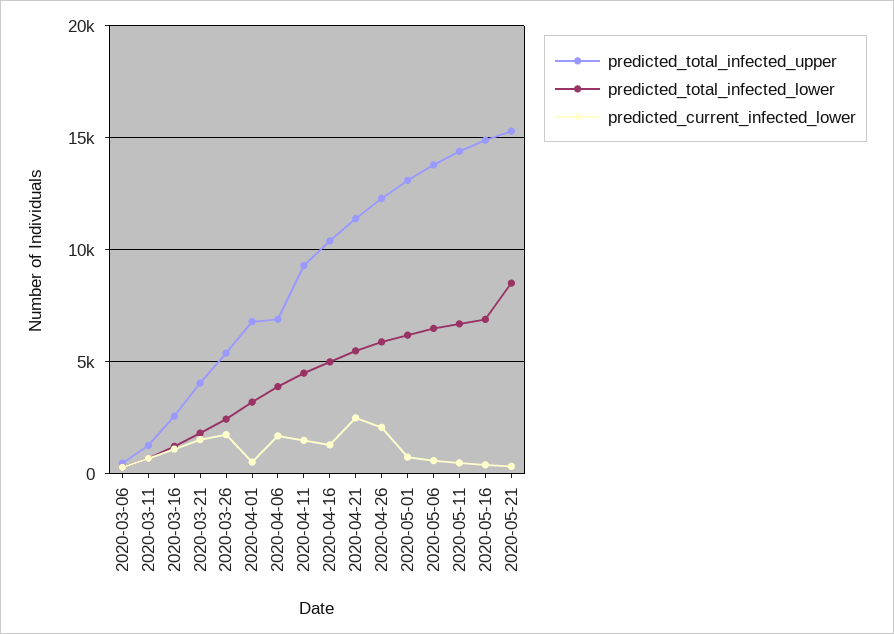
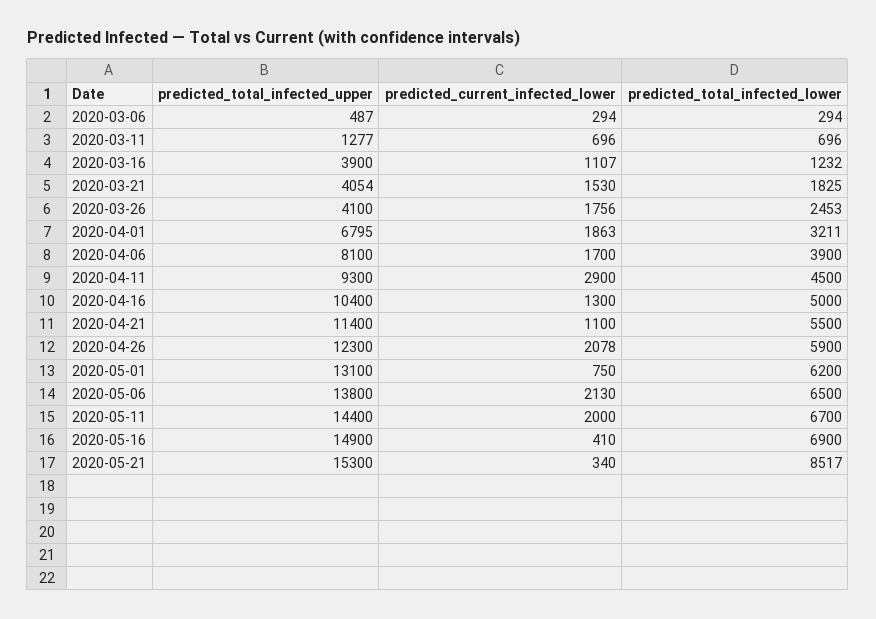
predicted_total_infected_upper, 2020-03-16: 2500 -> 3900
predicted_total_infected_upper, 2020-03-26: 5500 -> 4100
predicted_current_infected_lower, 2020-04-01: 500 -> 1863
predicted_total_infected_upper, 2020-04-06: 7000 -> 8100
predicted_current_infected_lower, 2020-04-11: 1500 -> 2900
predicted_current_infected_lower, 2020-04-21: 2500 -> 1100
predicted_current_infected_lower, 2020-05-06: 500 -> 2130
predicted_current_infected_lower, 2020-05-11: 500 -> 2000

